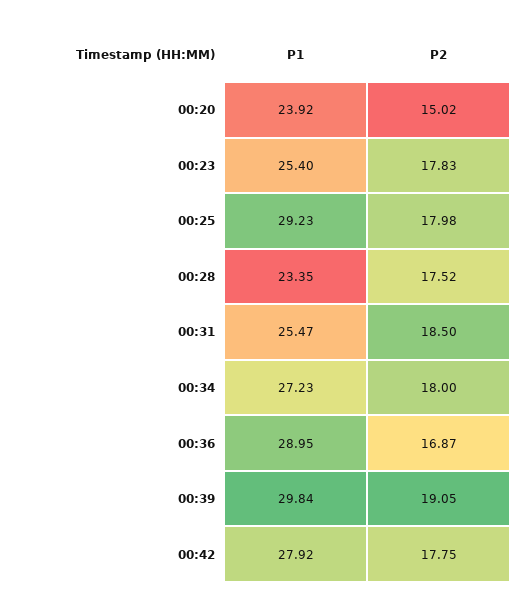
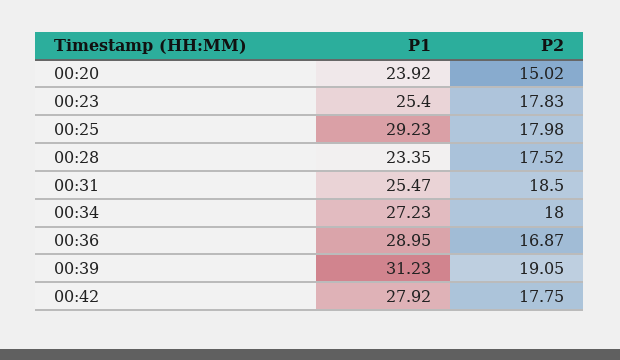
P1, 00:39: 29.84 -> 31.23

